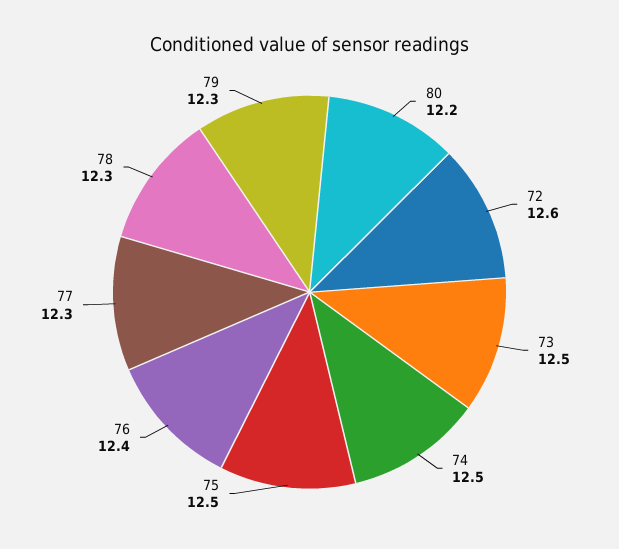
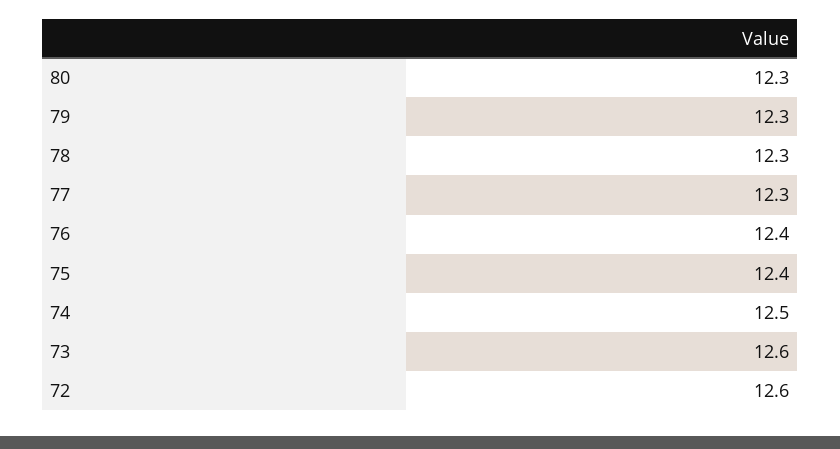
80: 12.2 -> 12.3
73: 12.5 -> 12.6
75: 12.5 -> 12.4

